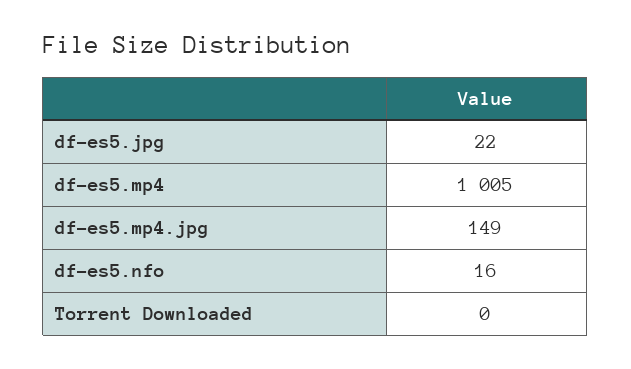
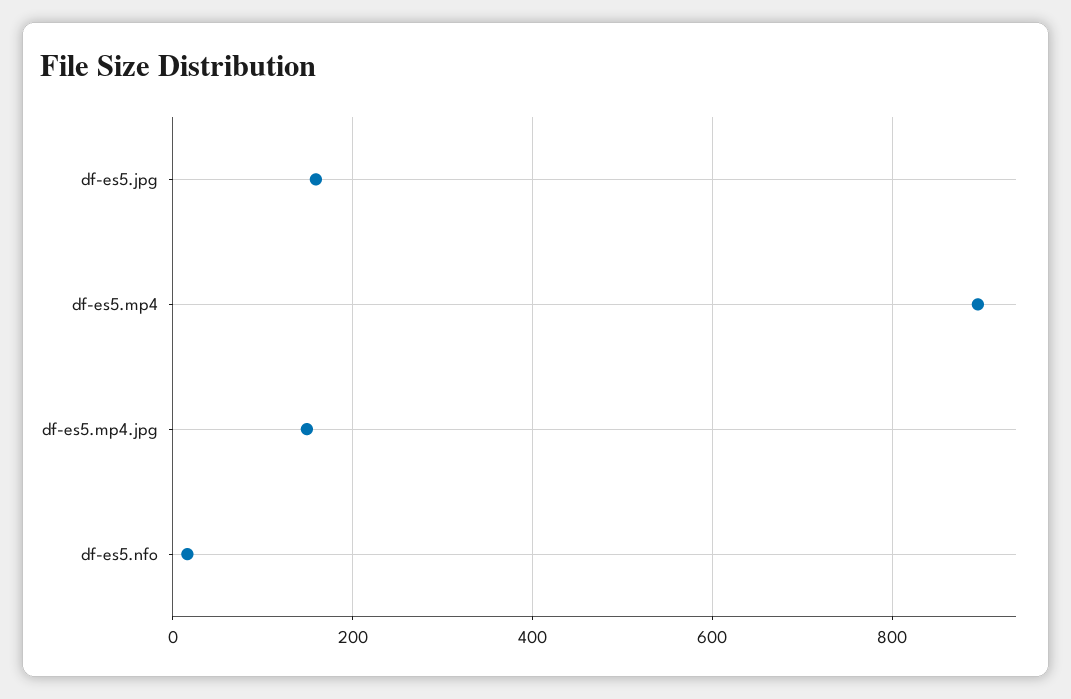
df-es5.jpg: 22 -> 160
df-es5.mp4: 1005 -> 900
Torrent Downloaded: 0 -> none

